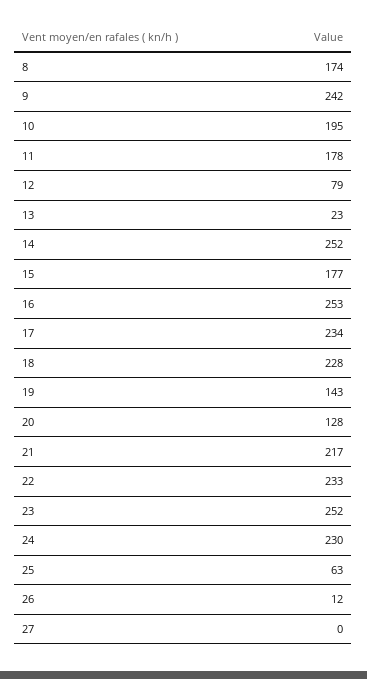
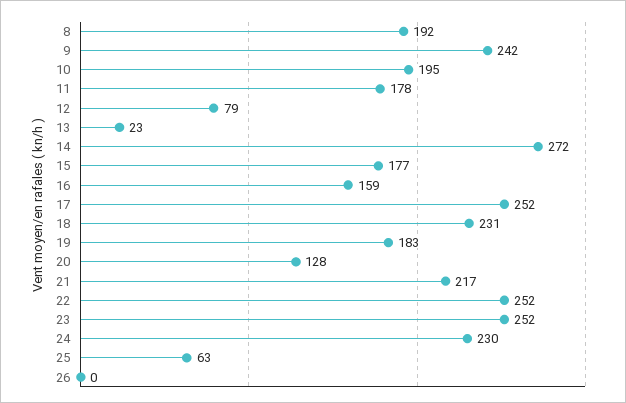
8: 174 -> 192
14: 252 -> 272
16: 253 -> 159
17: 234 -> 252
18: 228 -> 231
19: 143 -> 183
22: 233 -> 252
26: 12 -> 0
27: 0 -> none

